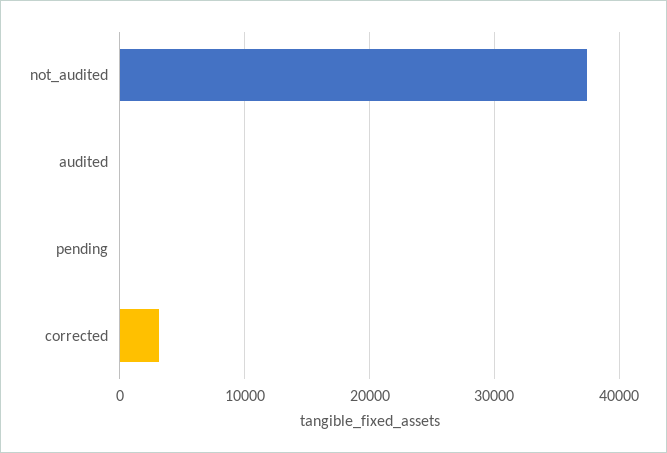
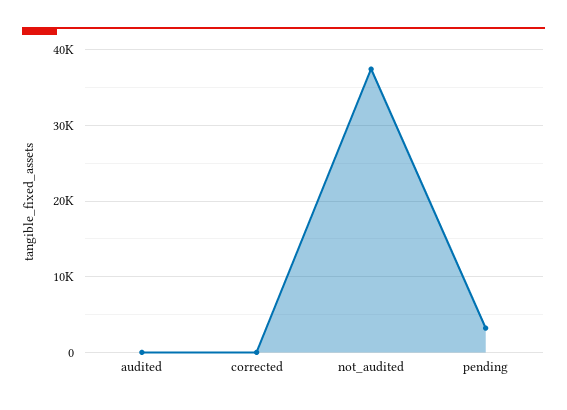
pending: 0 -> 3000
corrected: 3000 -> 0

